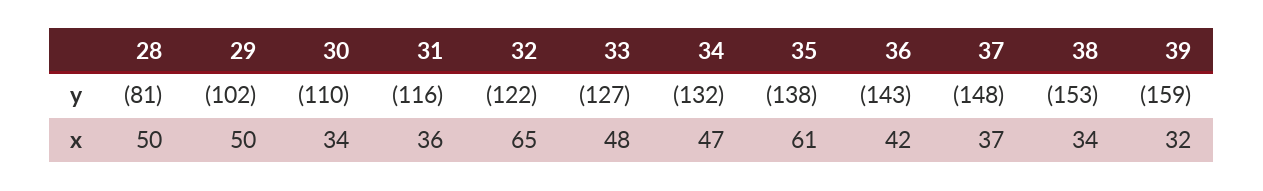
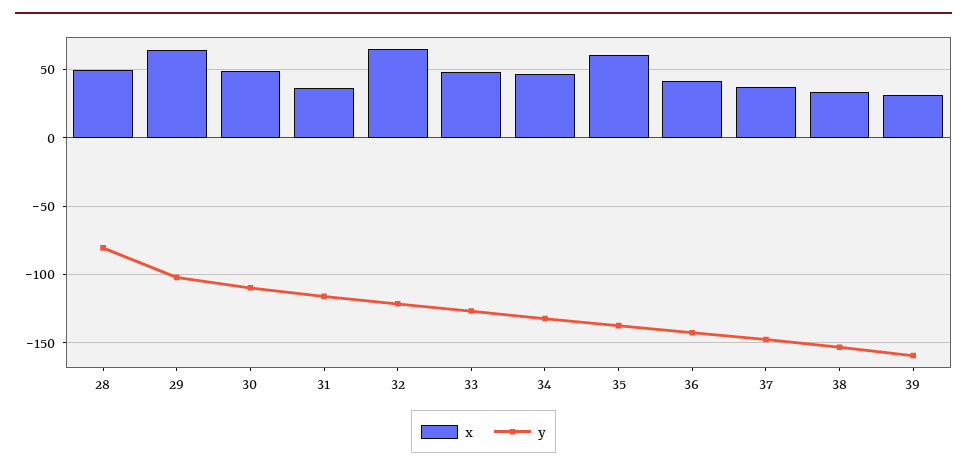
x, 29: 50 -> 65
x, 30: 34 -> 50

